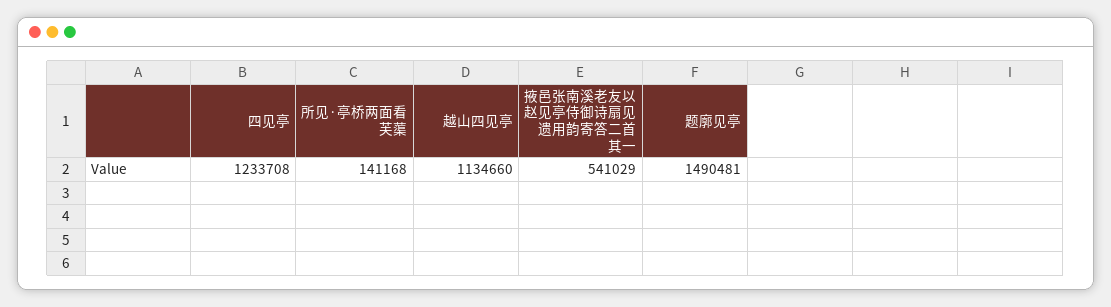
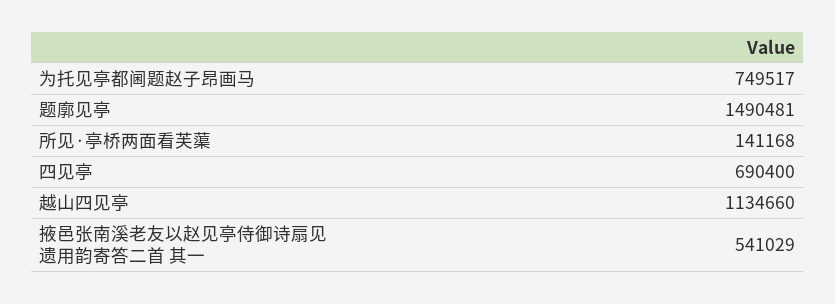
四见亭: 1233708 -> 690400
为托见亭都阃题赵子昂画马: none -> 749517

